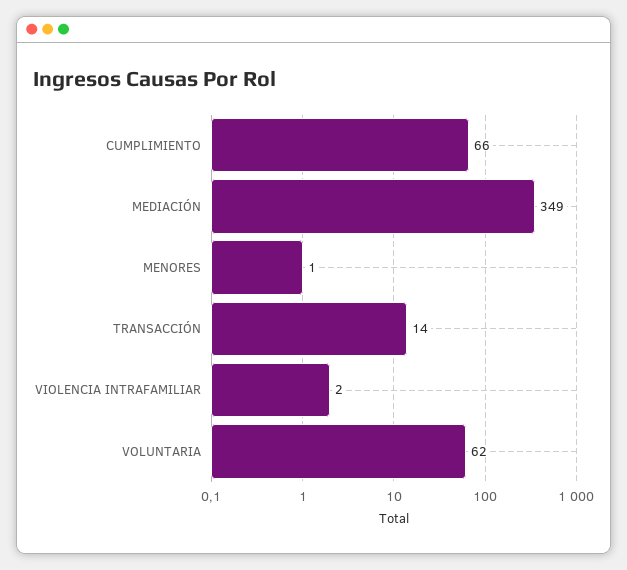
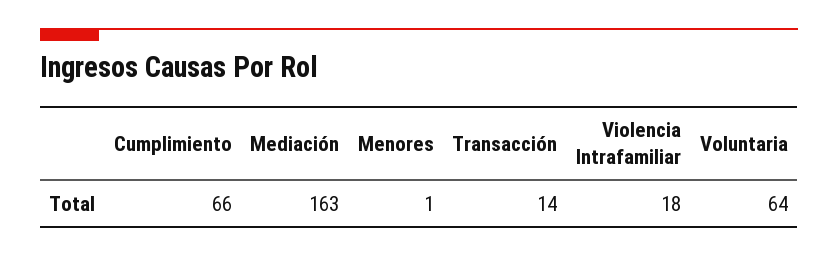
MEDIACIÓN: 349 -> 163
VIOLENCIA INTRAFAMILIAR: 2 -> 18
VOLUNTARIA: 62 -> 64

